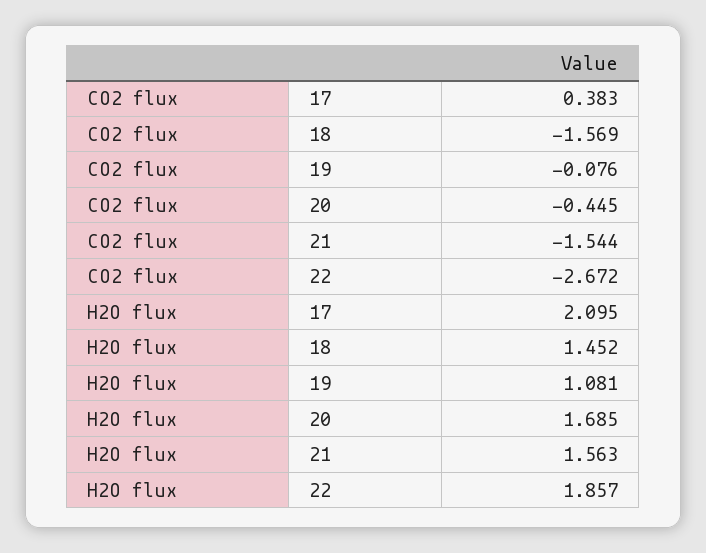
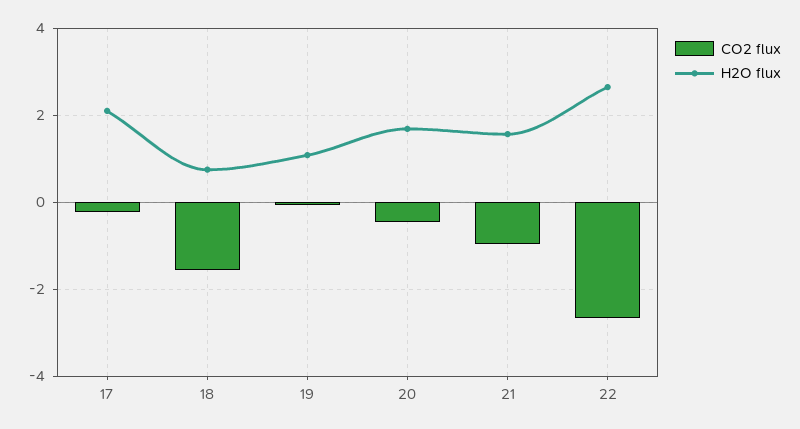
CO2 flux, 17: 0.383 -> -0.2
CO2 flux, 21: -1.544 -> -1
H2O flux, 18: 1.452 -> 0.8
H2O flux, 22: 1.857 -> 2.6

